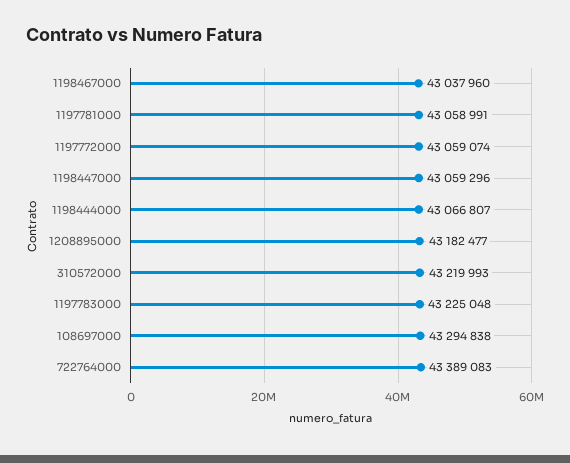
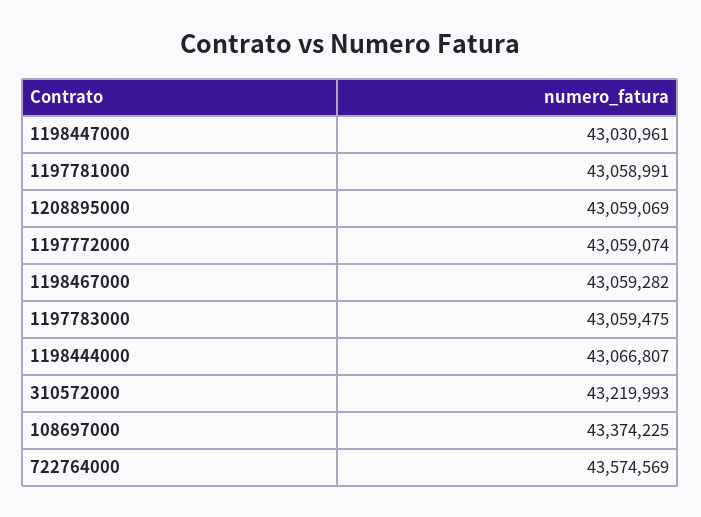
1198467000: 43037960 -> 43059282
1198447000: 43059296 -> 43030961
1208895000: 43182477 -> 43059069
1197783000: 43225048 -> 43059475
108697000: 43294838 -> 43374225
722764000: 43389083 -> 43574569

